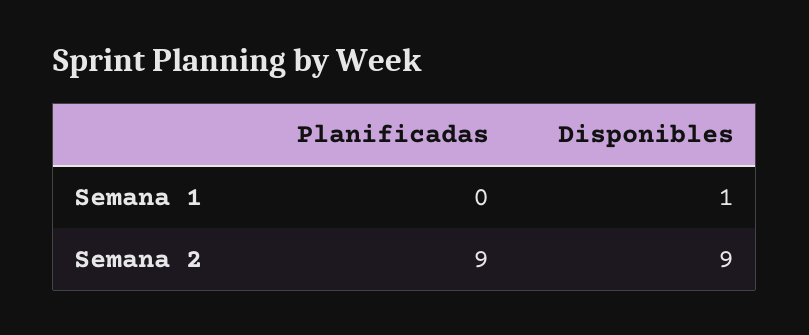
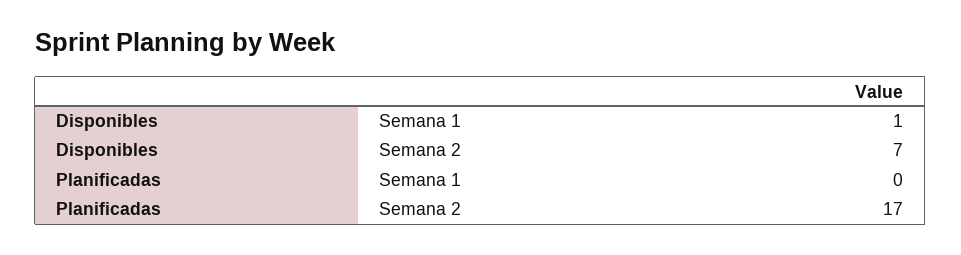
Planificadas, Semana 2: 9 -> 17
Disponibles, Semana 2: 9 -> 7

